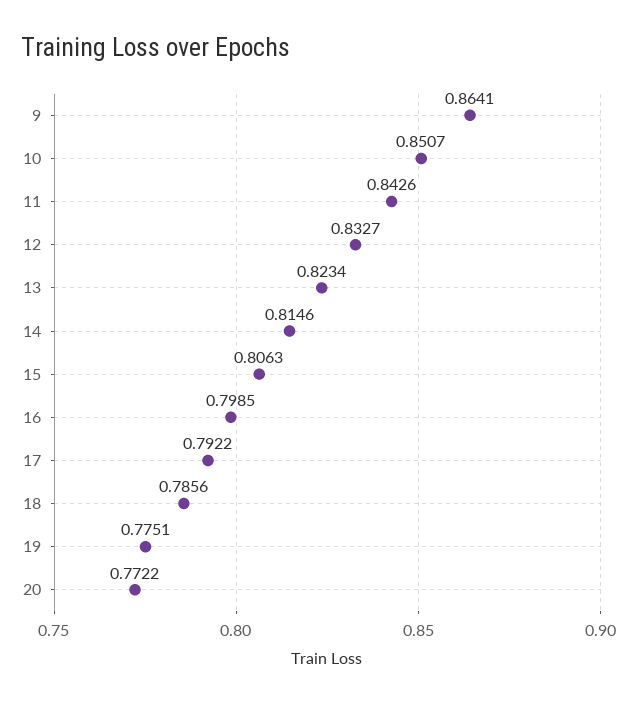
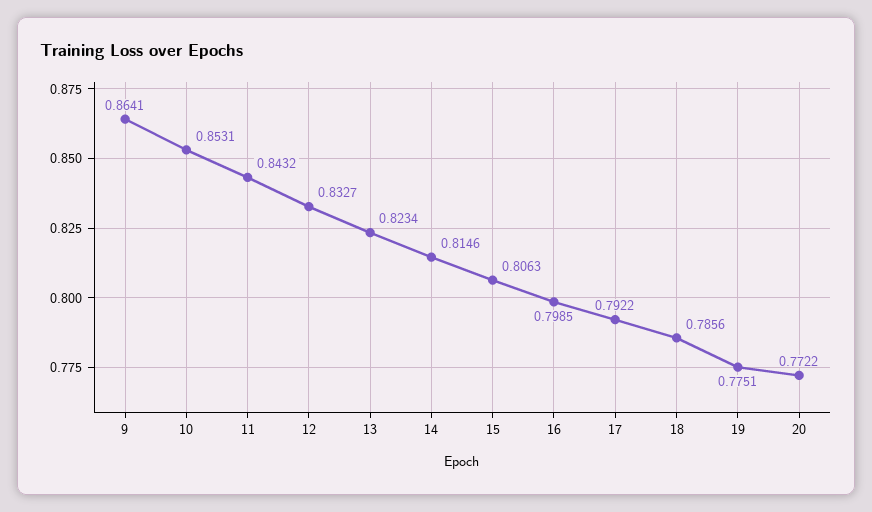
10: 0.8507 -> 0.8531
11: 0.8426 -> 0.8432

